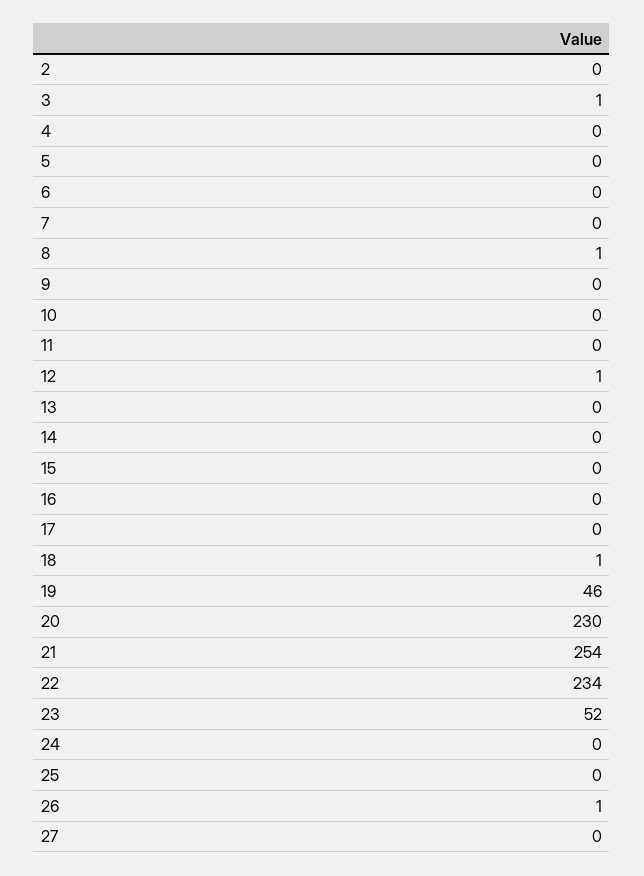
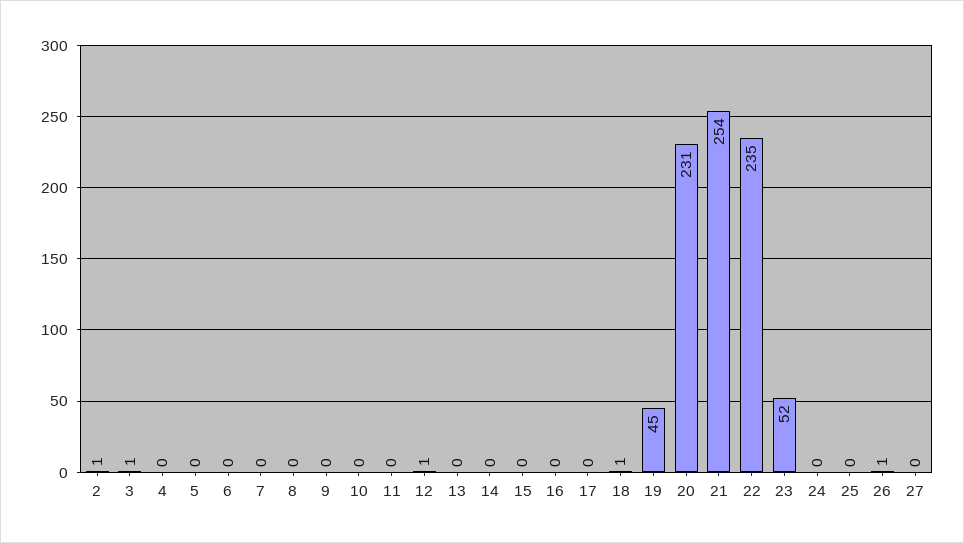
2: 0 -> 1
8: 1 -> 0
19: 46 -> 45
20: 230 -> 231
22: 234 -> 235

